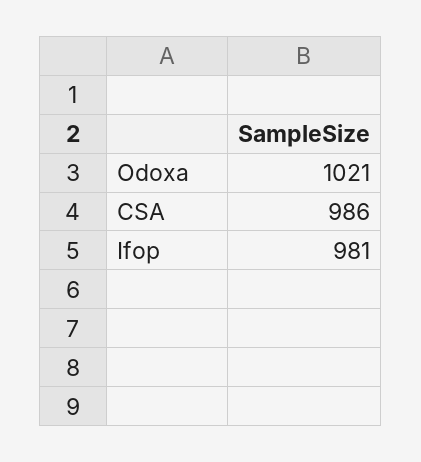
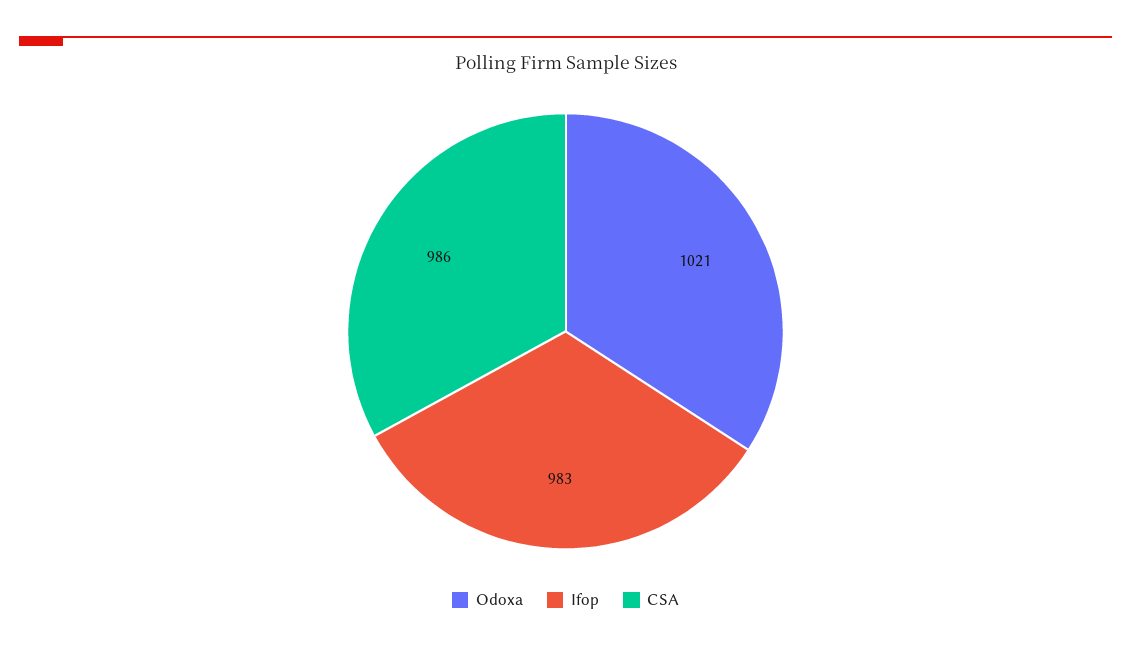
Ifop: 981 -> 983

